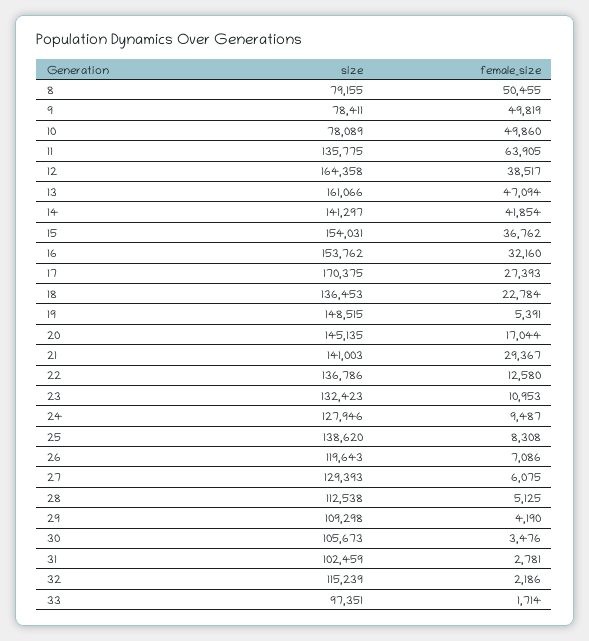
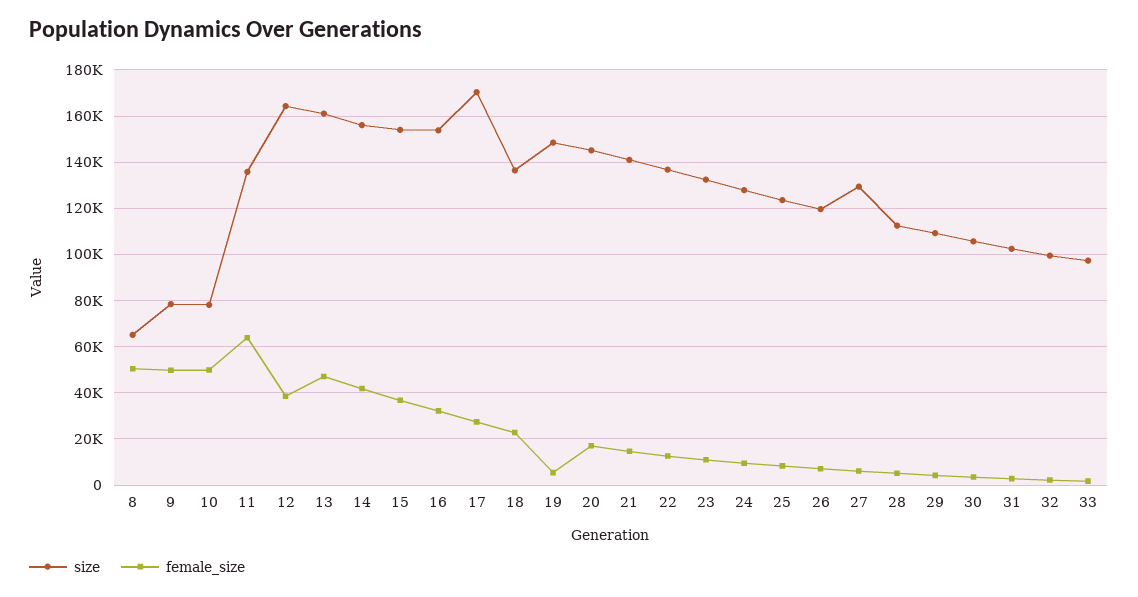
size, 8: 79155 -> 65000
size, 14: 141297 -> 155000
female_size, 21: 29367 -> 15000
size, 25: 138620 -> 125000
size, 32: 115239 -> 100000

